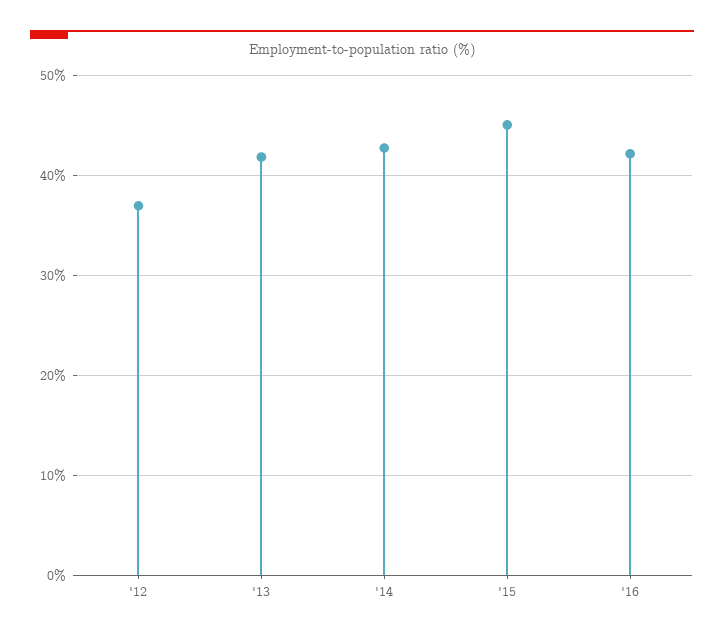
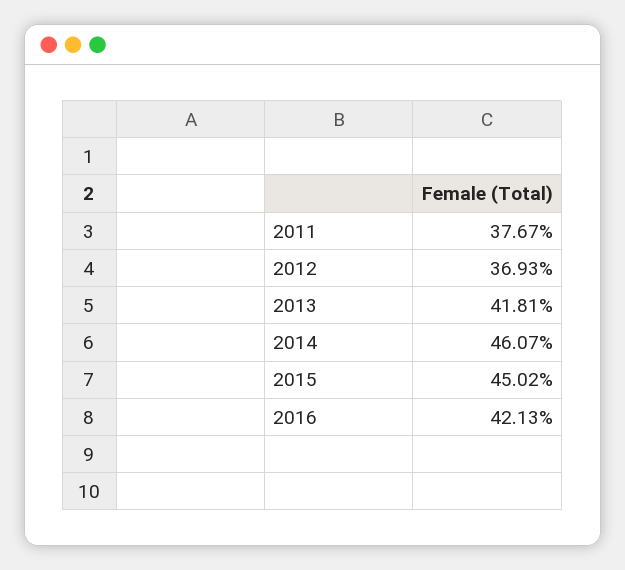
'14: 43 -> 46.07
2011: none -> 37.67

